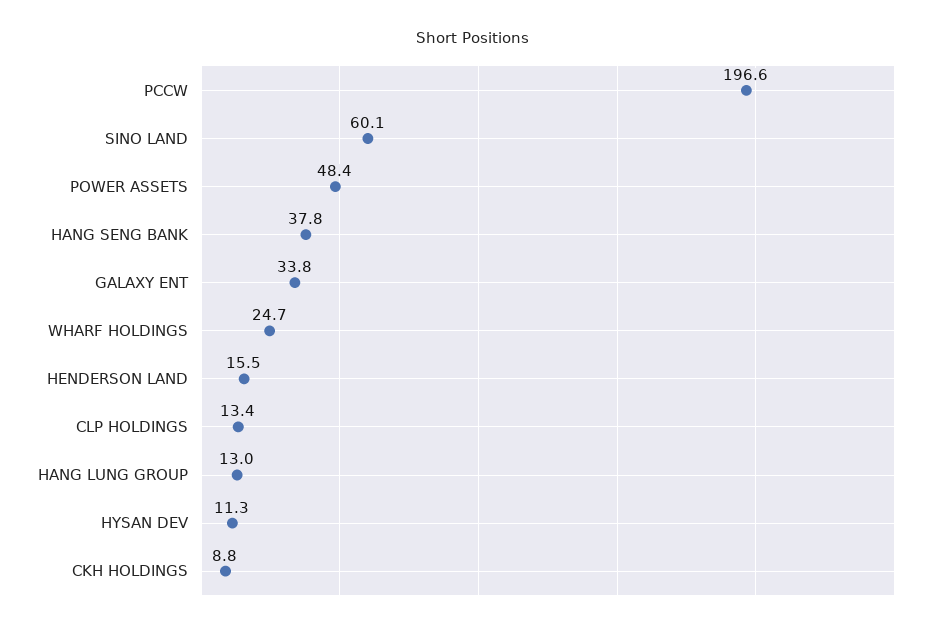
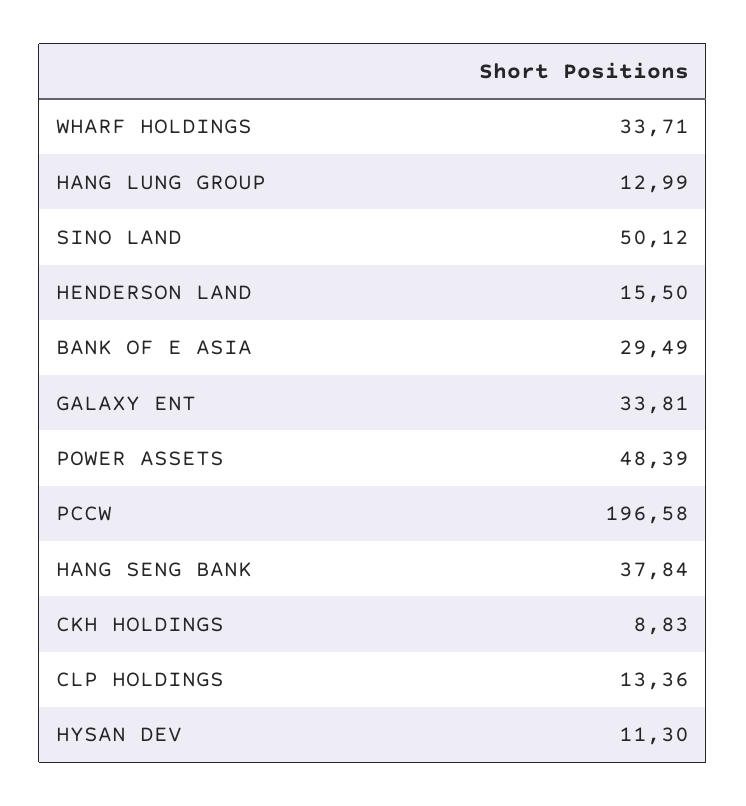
SINO LAND: 60.1 -> 50.12
WHARF HOLDINGS: 24.7 -> 33.71
BANK OF E ASIA: none -> 29.49

